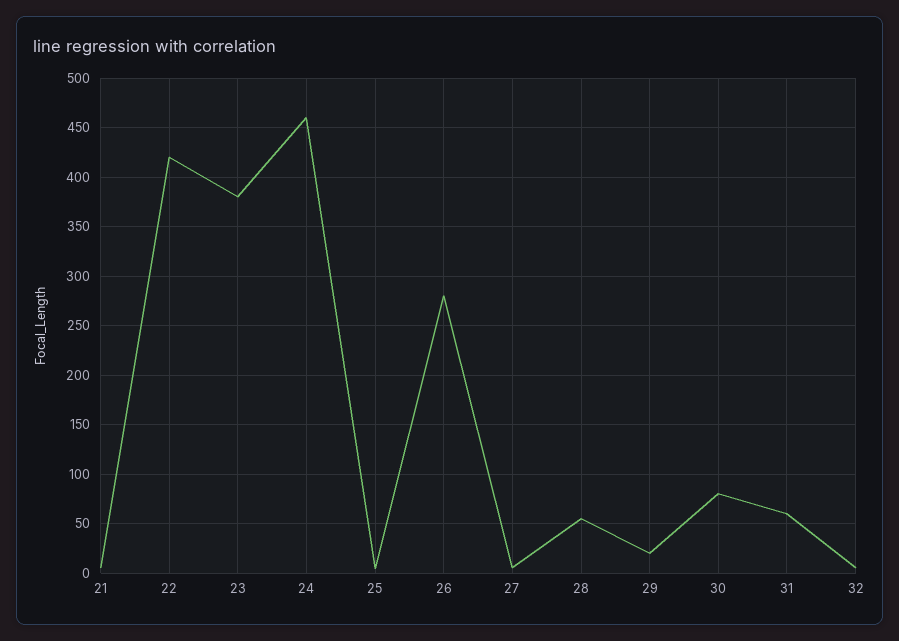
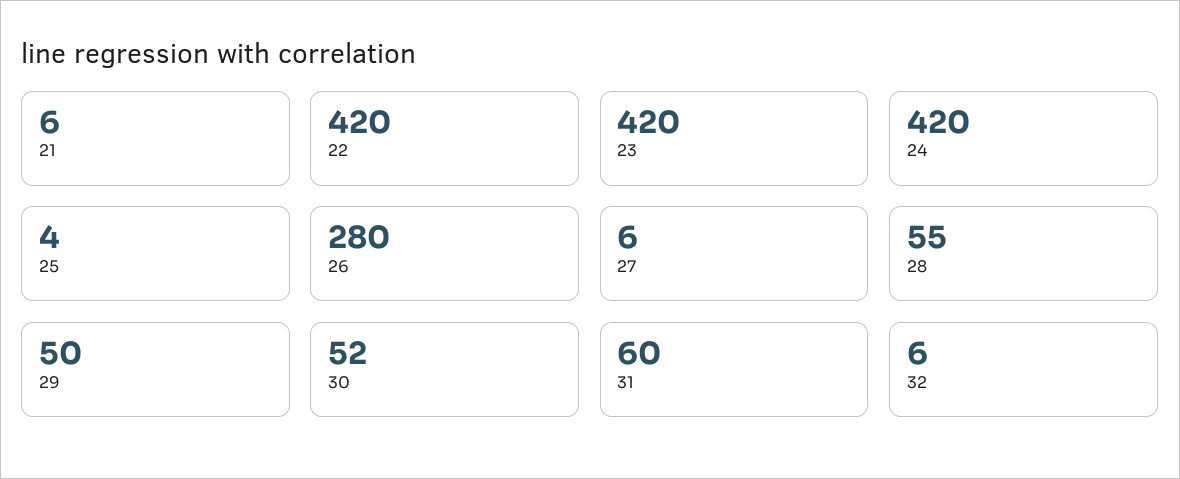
23: 380 -> 420
24: 460 -> 420
29: 20 -> 50
30: 80 -> 52

